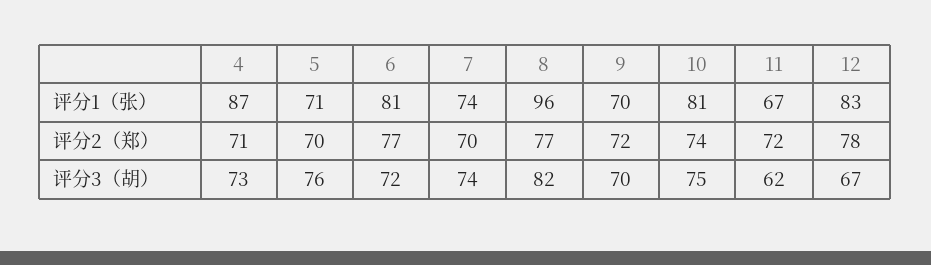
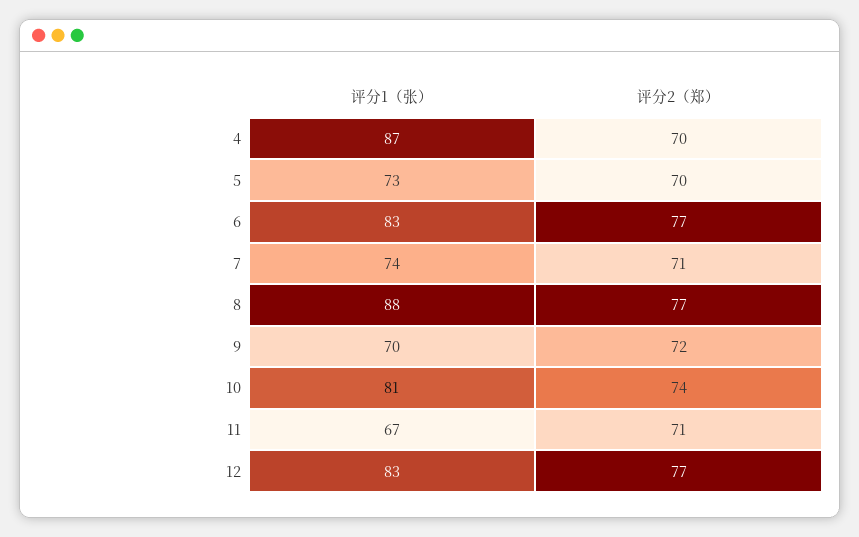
5, 评分1（张）: 71 -> 73
6, 评分1（张）: 81 -> 83
8, 评分1（张）: 96 -> 88
4, 评分2（郑）: 71 -> 70
7, 评分2（郑）: 70 -> 71
11, 评分2（郑）: 72 -> 71
12, 评分2（郑）: 78 -> 77
4, 评分3（胡）: 73 -> none
5, 评分3（胡）: 76 -> none
6, 评分3（胡）: 72 -> none
7, 评分3（胡）: 74 -> none
8, 评分3（胡）: 82 -> none
9, 评分3（胡）: 70 -> none
10, 评分3（胡）: 75 -> none
11, 评分3（胡）: 62 -> none
12, 评分3（胡）: 67 -> none

